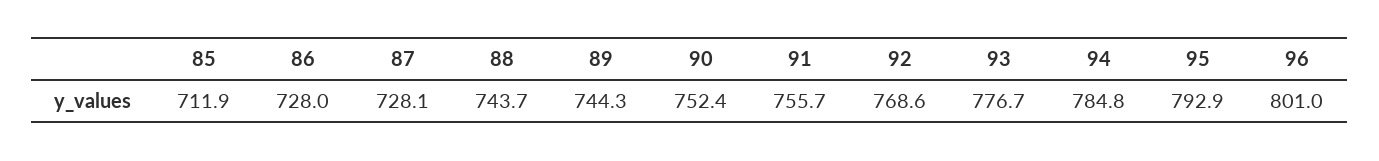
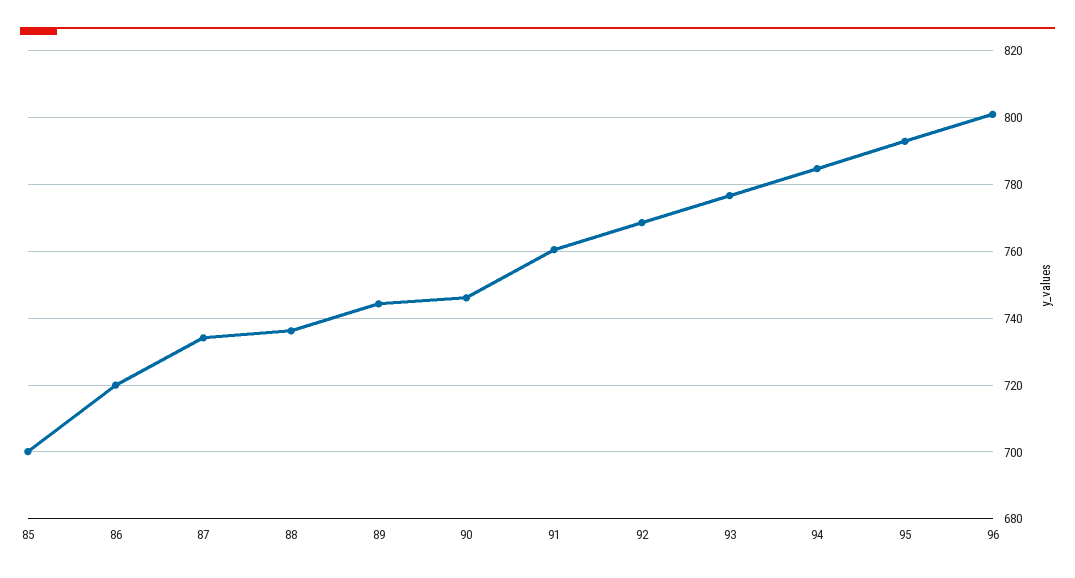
85: 711.9 -> 700
86: 728 -> 720
87: 728.1 -> 734
88: 743.7 -> 736
90: 752.4 -> 746
91: 755.7 -> 760

